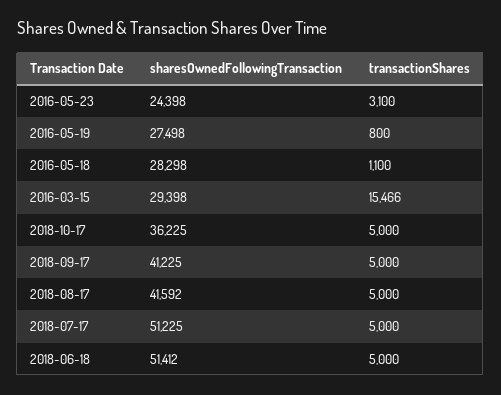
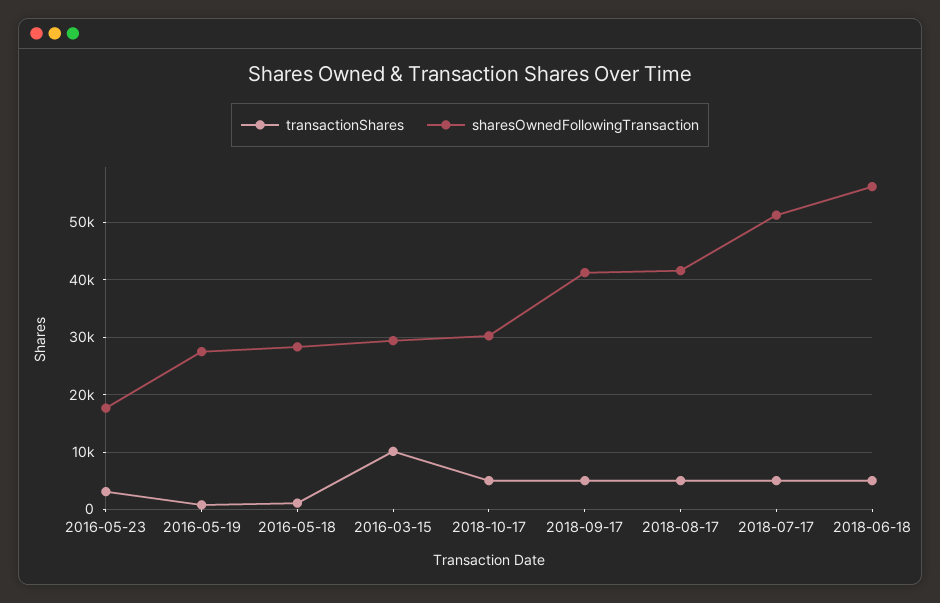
sharesOwnedFollowingTransaction, 2016-05-23: 24398 -> 18000
transactionShares, 2016-03-15: 15466 -> 10000
sharesOwnedFollowingTransaction, 2018-10-17: 36225 -> 30000
sharesOwnedFollowingTransaction, 2018-06-18: 51412 -> 56000

